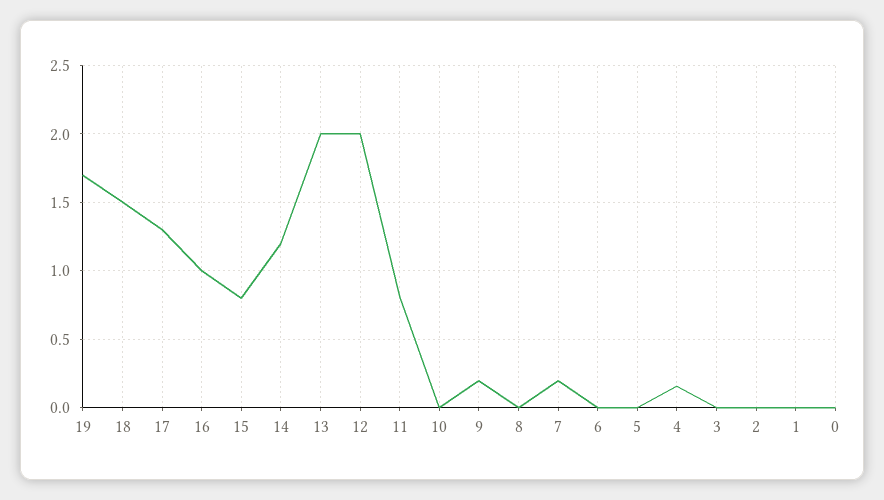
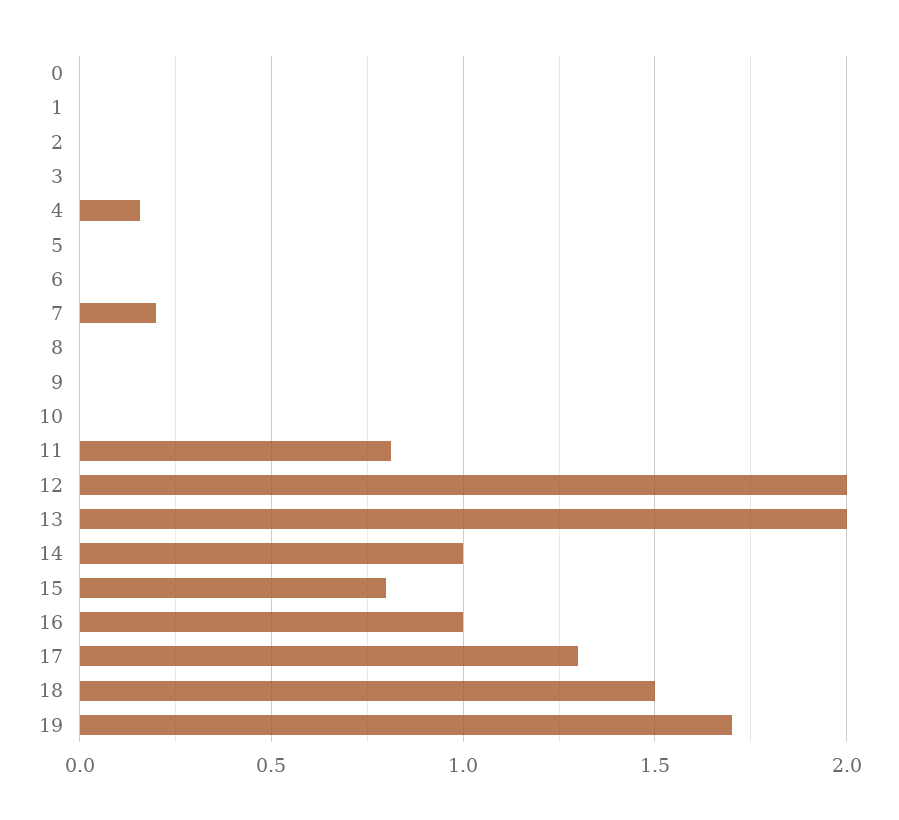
14: 1.2 -> 1
9: 0.2 -> 0

